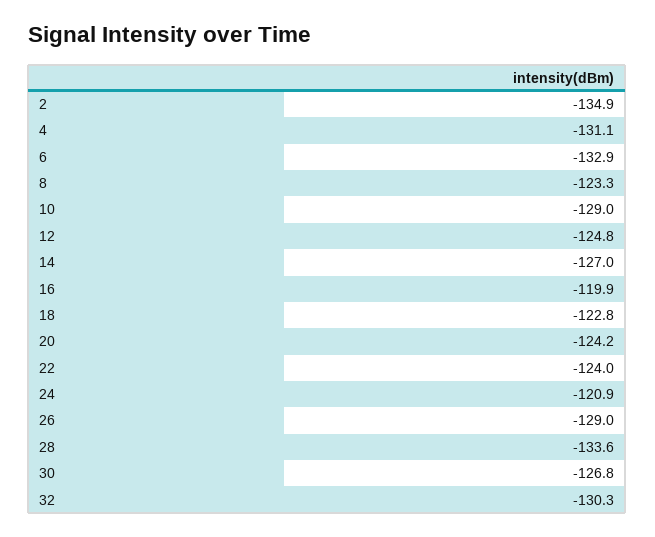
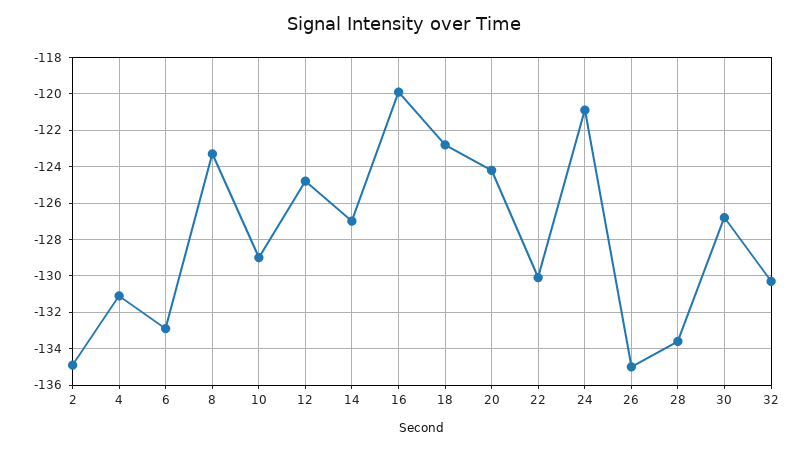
22: -124 -> -130
26: -129 -> -135

